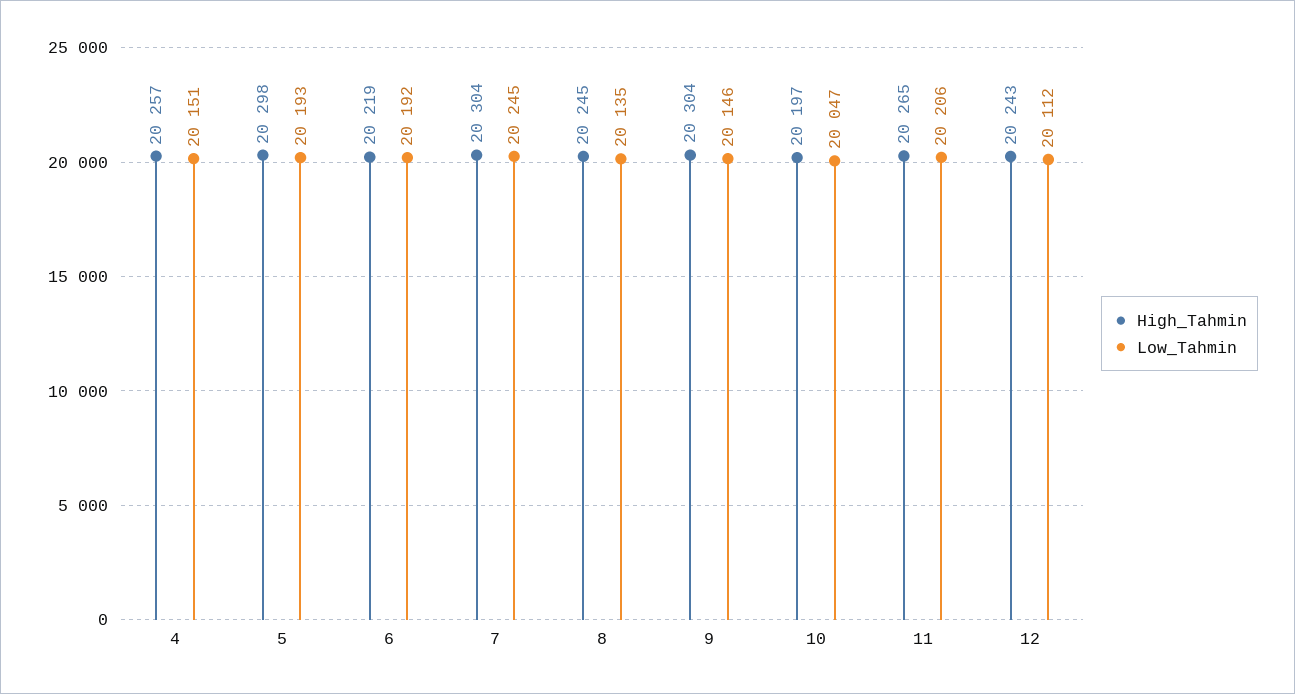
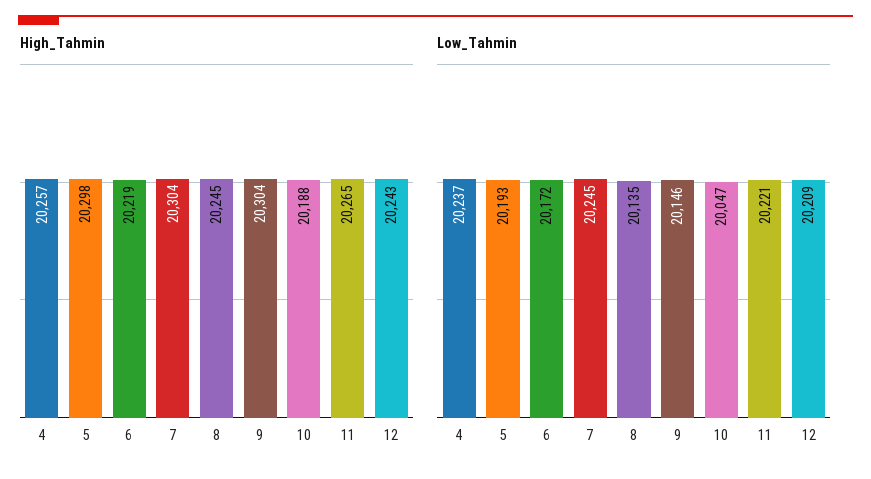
Low_Tahmin, 4: 20151 -> 20237
Low_Tahmin, 6: 20192 -> 20172
High_Tahmin, 10: 20197 -> 20188
Low_Tahmin, 11: 20206 -> 20221
Low_Tahmin, 12: 20112 -> 20209

